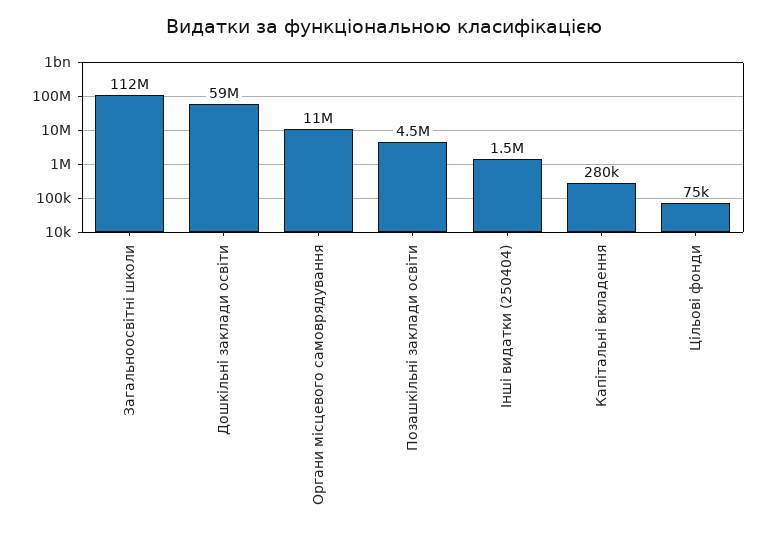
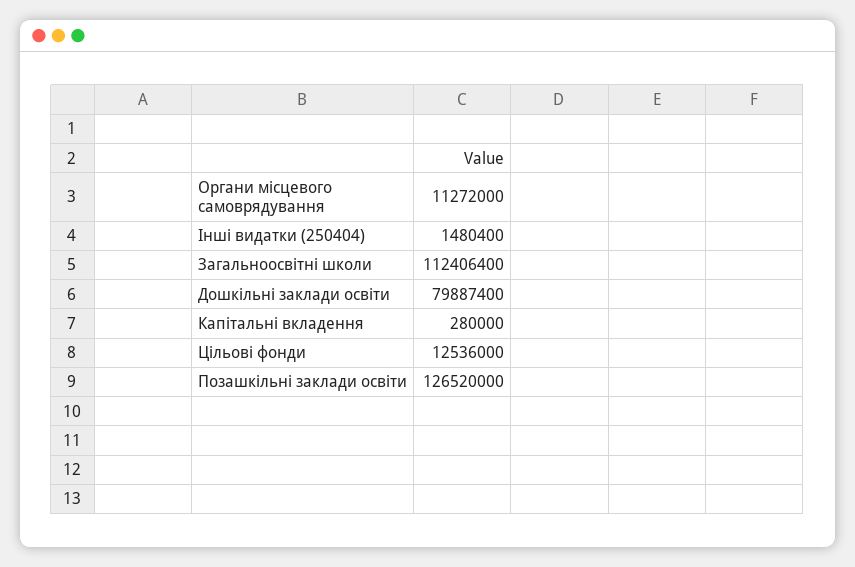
Дошкільні заклади освіти: 59000000 -> 79887400
Позашкільні заклади освіти: 4500000 -> 126520000
Цільові фонди: 75000 -> 12536000

